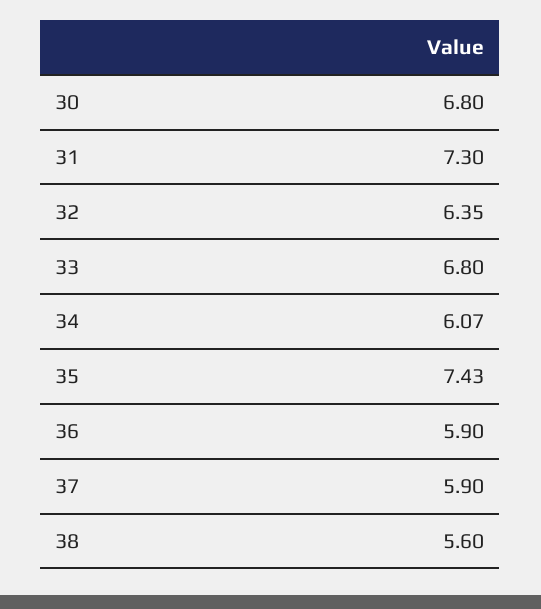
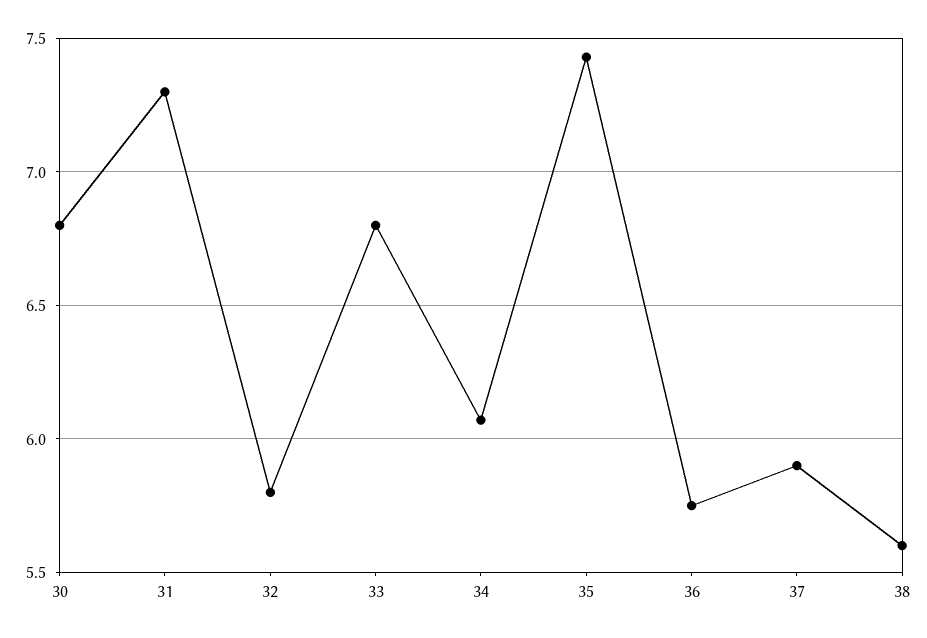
32: 6.35 -> 5.8
36: 5.9 -> 5.75

